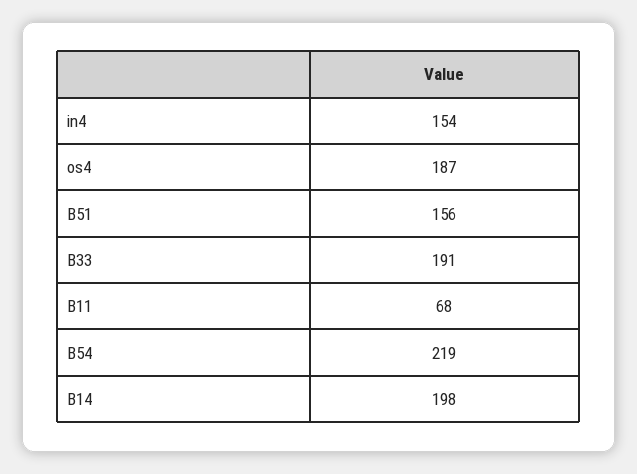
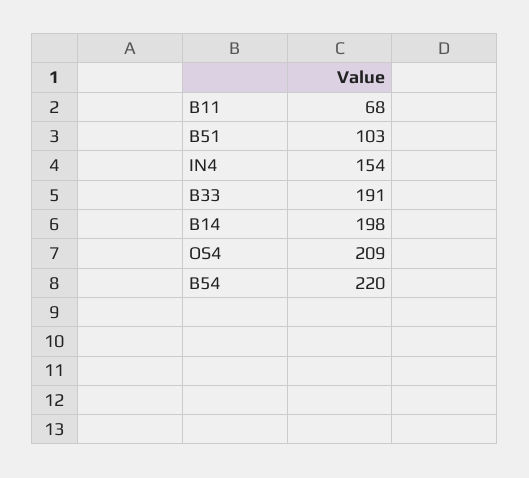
os4: 187 -> 209
B51: 156 -> 103
B54: 219 -> 220

